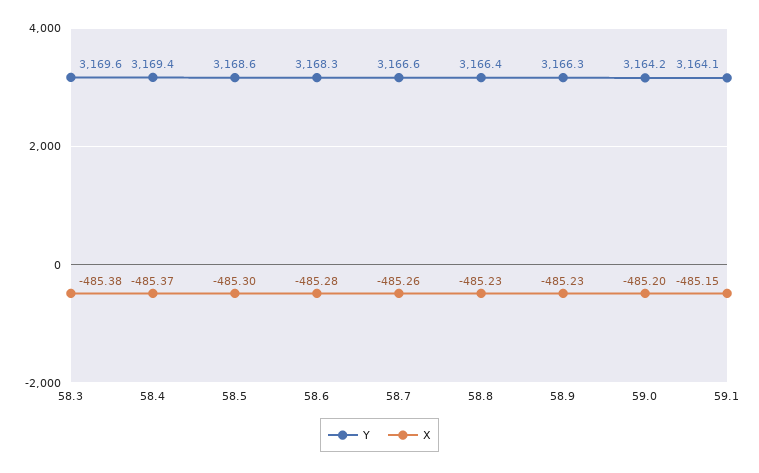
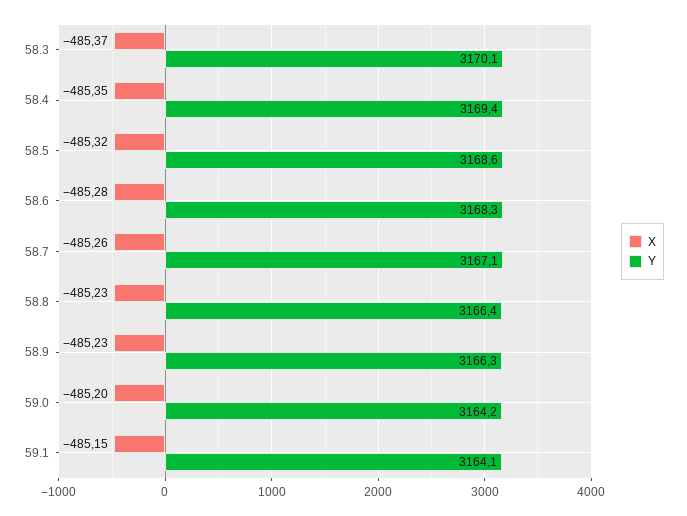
Y, 58.3: 3169.6 -> 3170.1
X, 58.3: -485.38 -> -485.37
X, 58.4: -485.37 -> -485.35
X, 58.5: -485.3 -> -485.32
Y, 58.7: 3166.6 -> 3167.1

